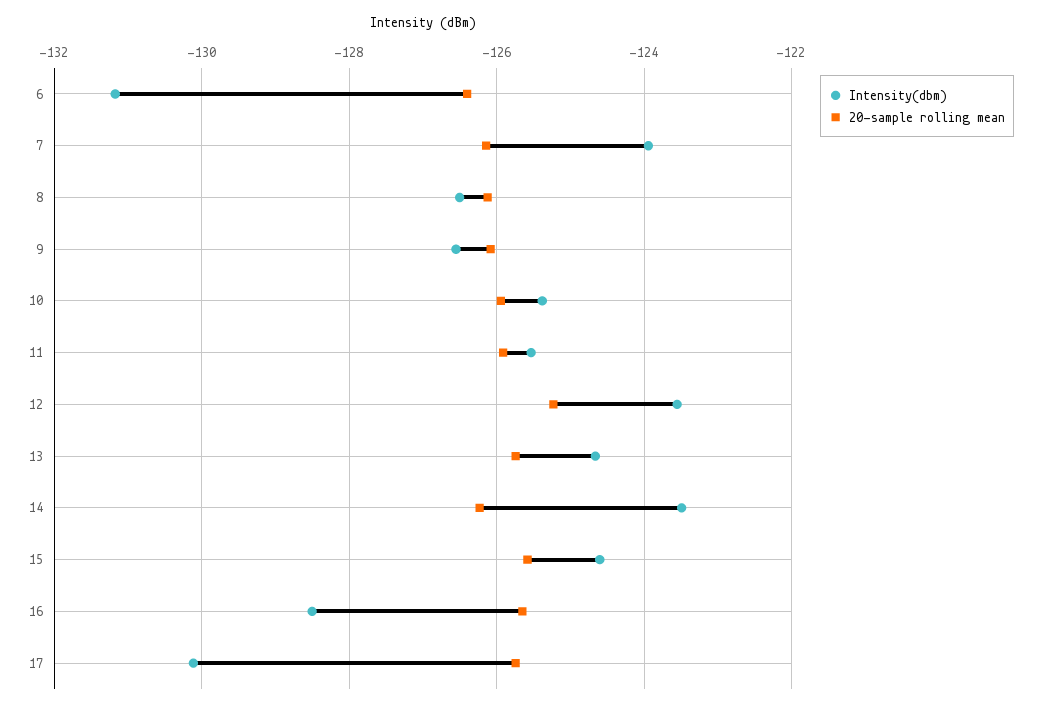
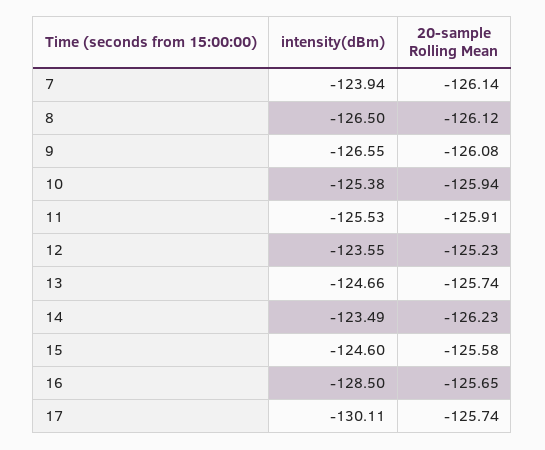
Intensity(dbm), 6: -131.2 -> none
20-sample rolling mean, 6: -126.4 -> none

